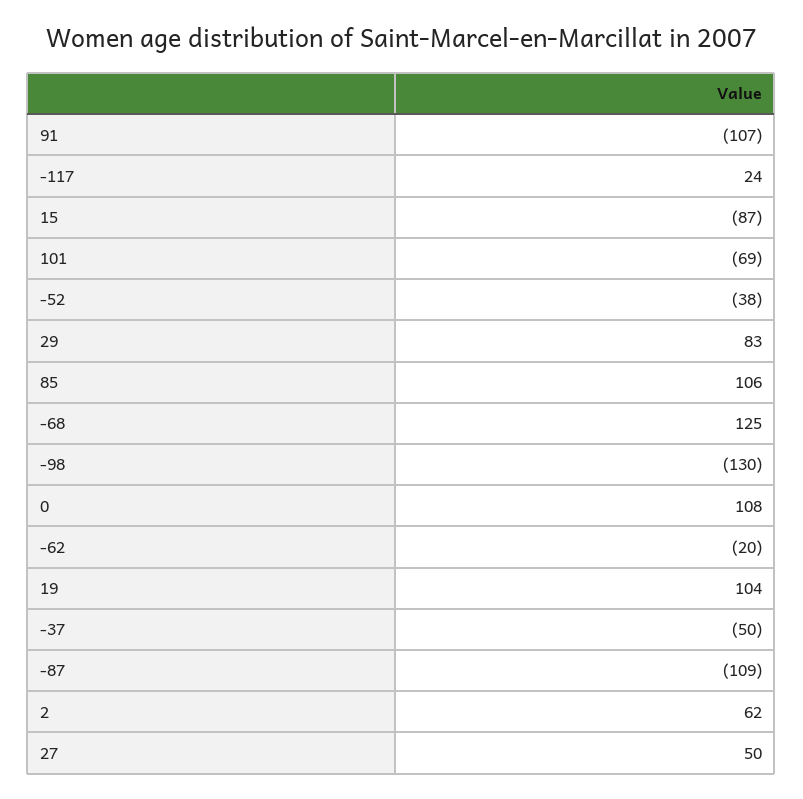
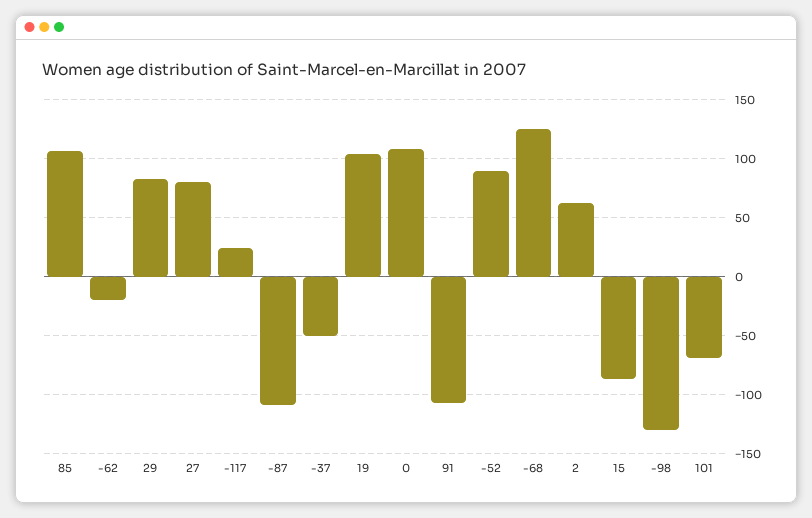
-52: -38 -> 90
27: 50 -> 80

